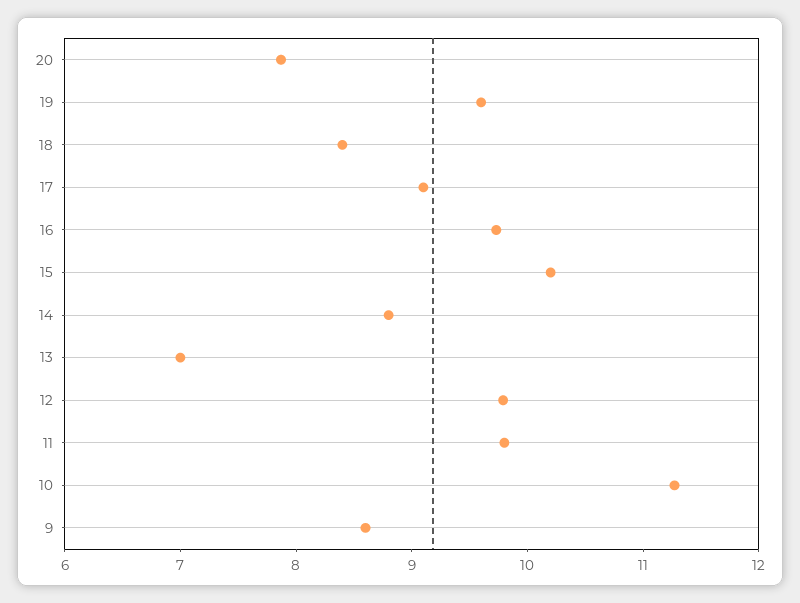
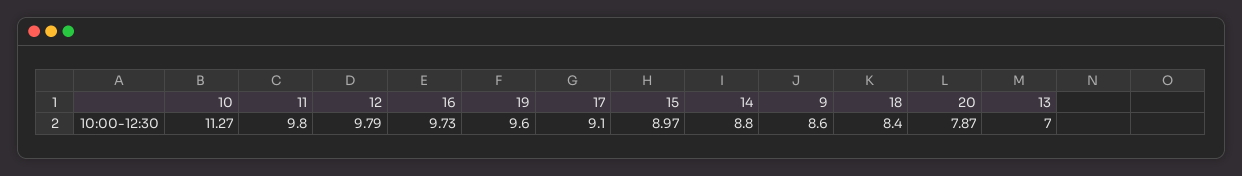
15: 10.2 -> 8.97

